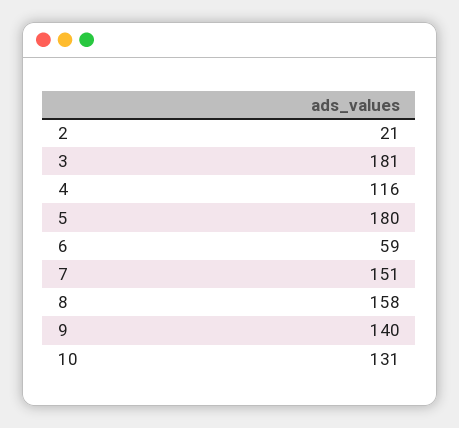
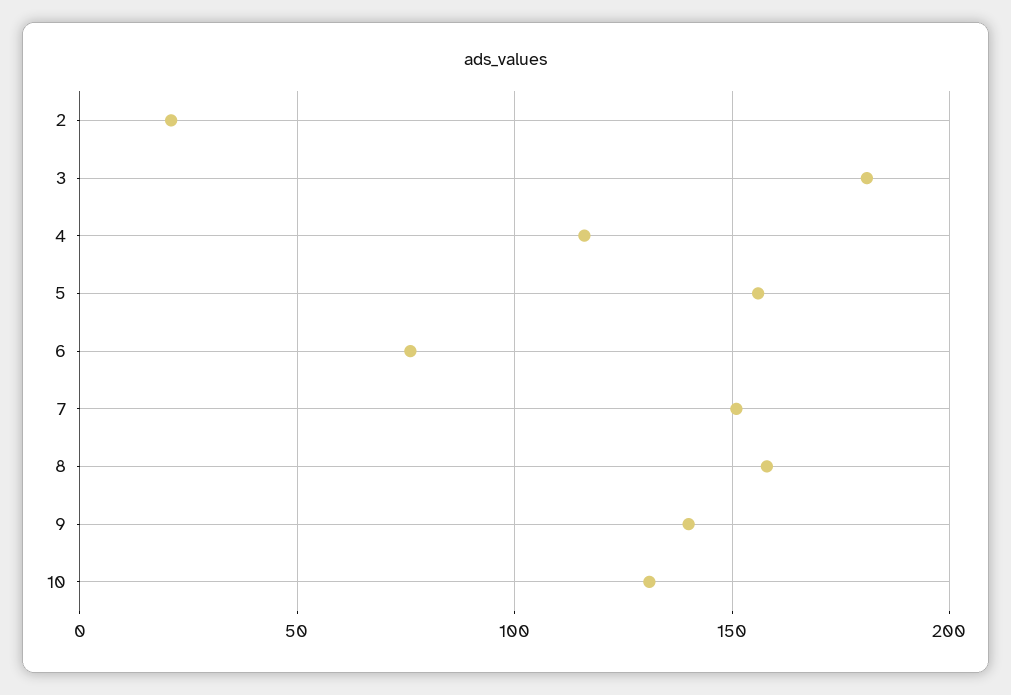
5: 180 -> 155
6: 59 -> 75

